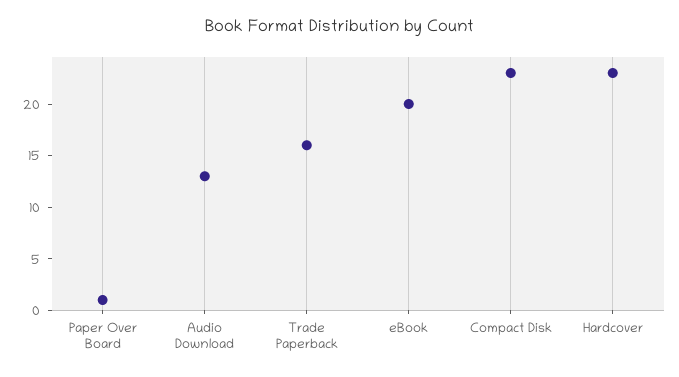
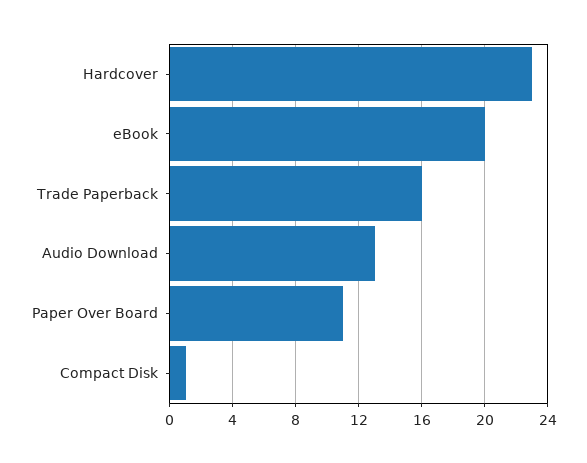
Paper Over Board: 1 -> 11
Compact Disk: 23 -> 1

